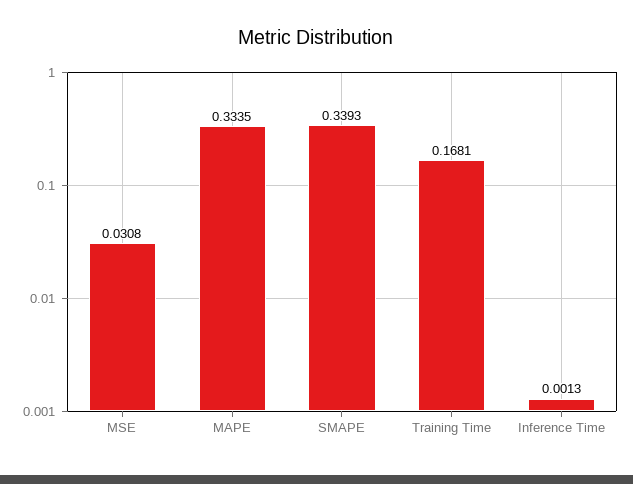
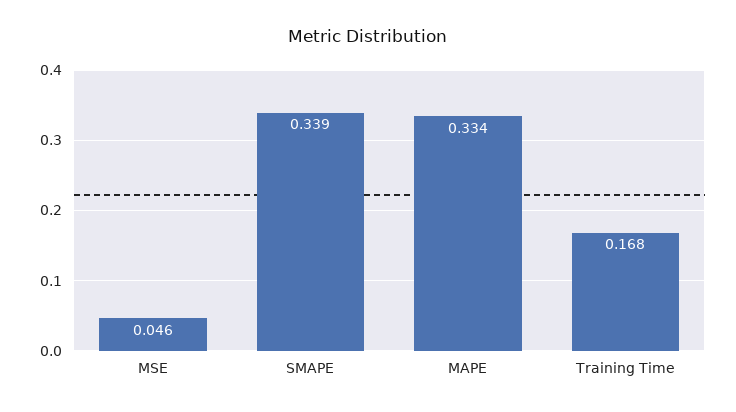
MSE: 0.0308 -> 0.046
Inference Time: 0.0013 -> none

